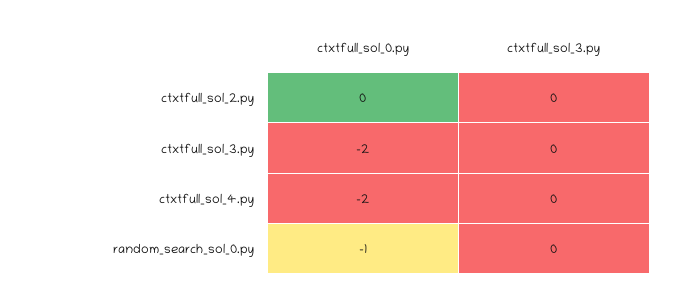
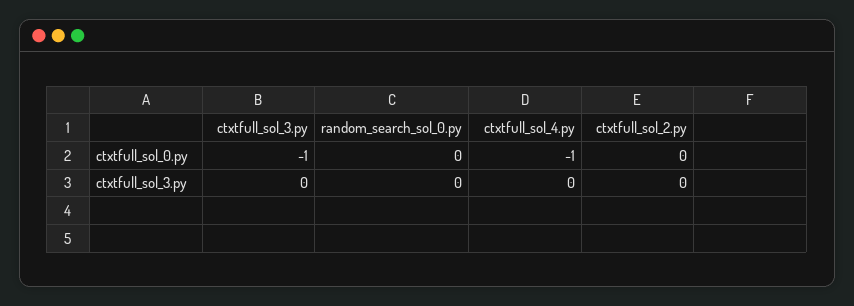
ctxtfull_sol_0.py, ctxtfull_sol_3.py: -2 -> -1
ctxtfull_sol_0.py, ctxtfull_sol_4.py: -2 -> -1
ctxtfull_sol_0.py, random_search_sol_0.py: -1 -> 0

